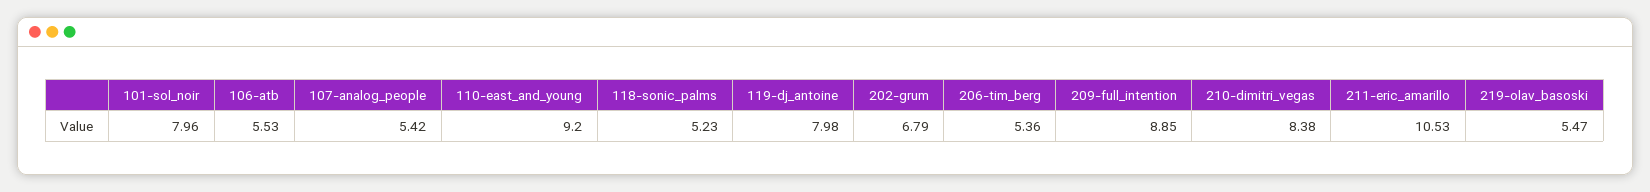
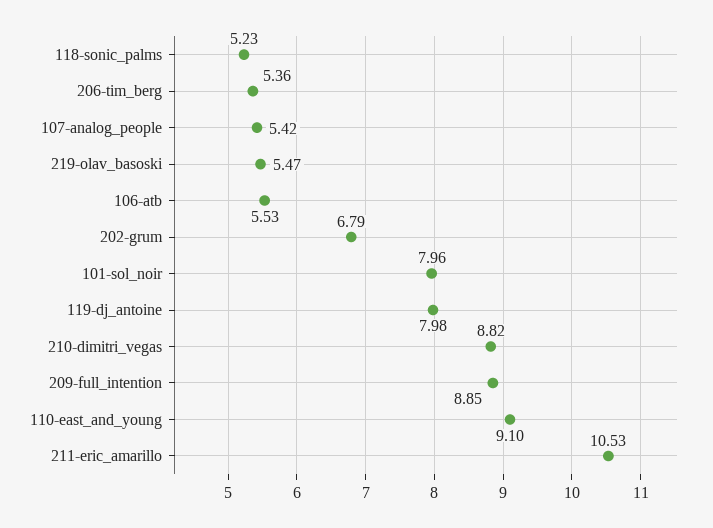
110-east_and_young: 9.2 -> 9.1
210-dimitri_vegas: 8.38 -> 8.82

